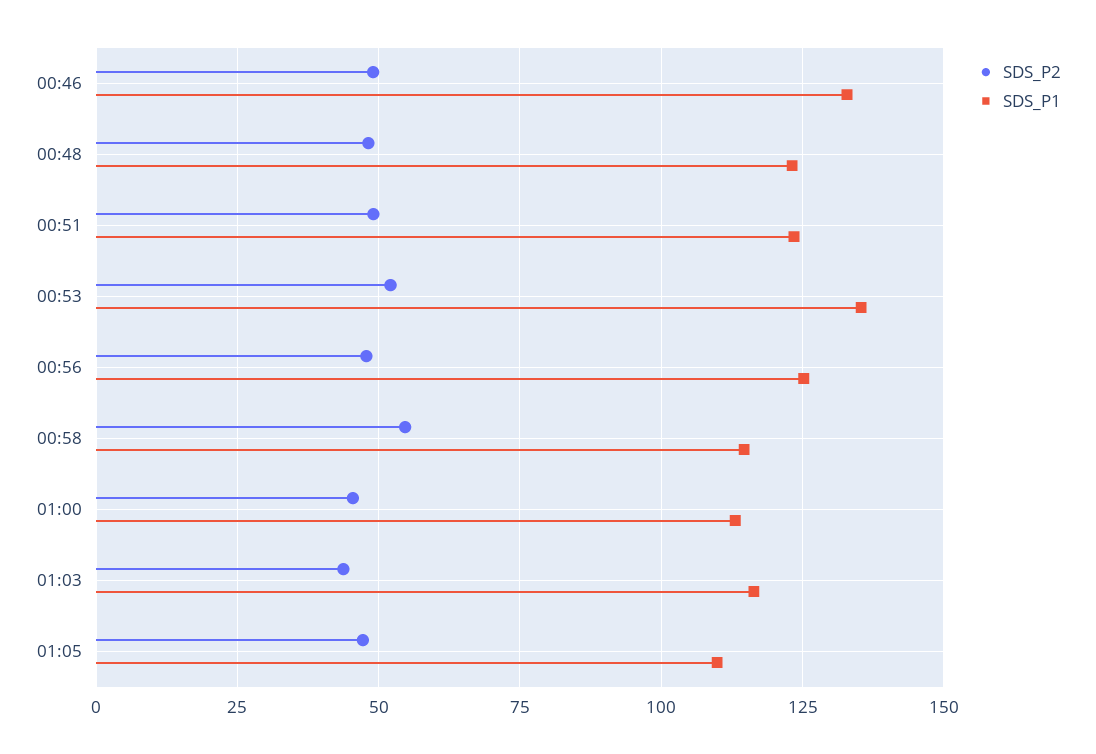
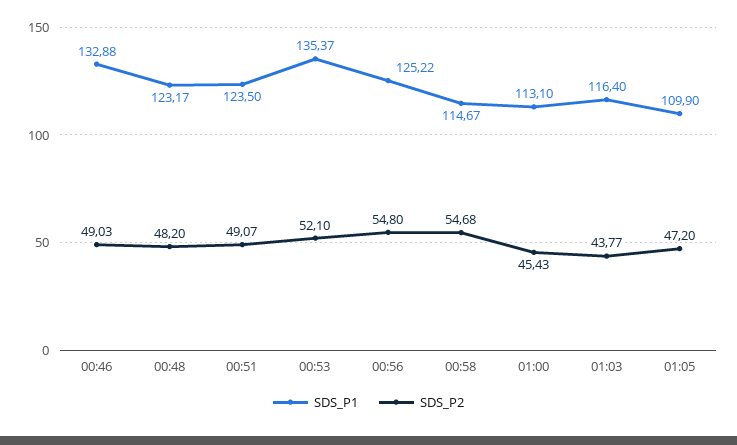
SDS_P2, 00:56: 47.5 -> 54.8

